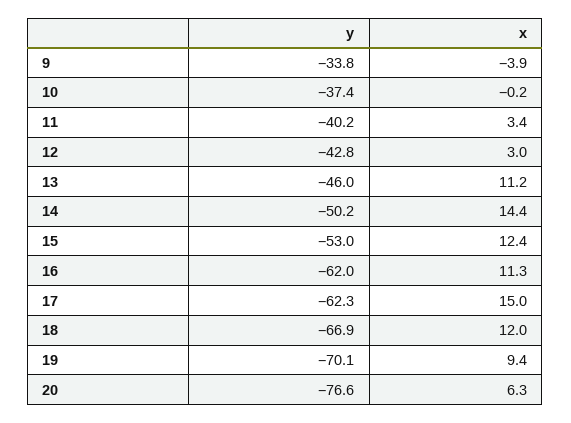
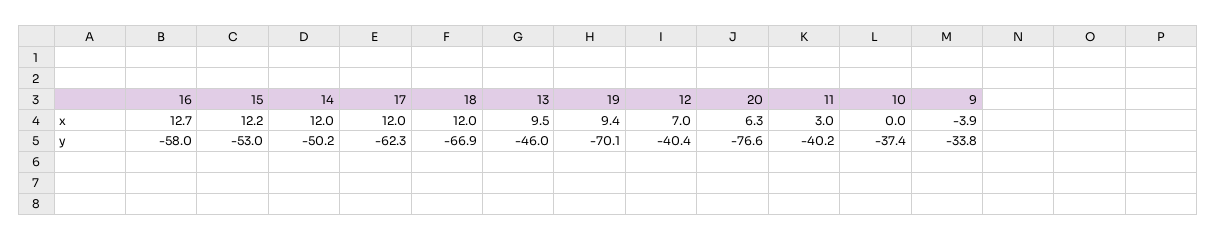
x, 10: -0.2 -> 0
x, 11: 3.4 -> 3
y, 12: -42.8 -> -40.4
x, 12: 3 -> 7
x, 13: 11.2 -> 9.5
x, 14: 14.4 -> 12
x, 15: 12.4 -> 12.2
y, 16: -62 -> -58
x, 16: 11.3 -> 12.7
x, 17: 15 -> 12

